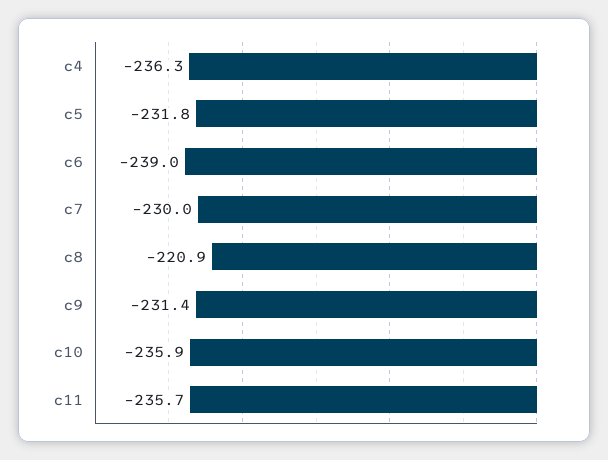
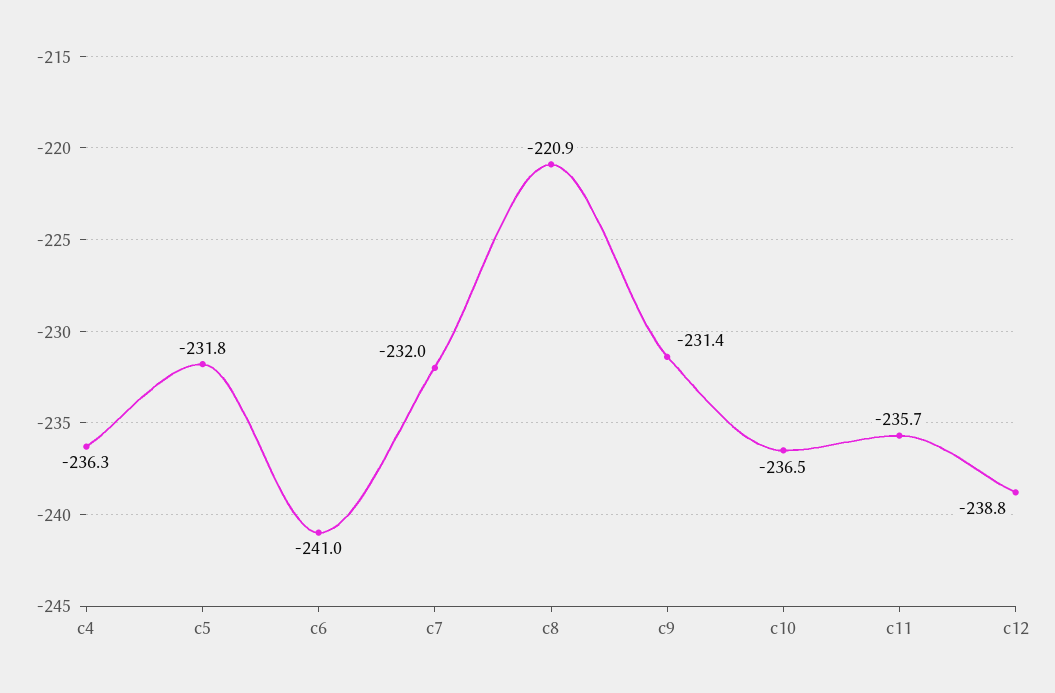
c6: -239 -> -241
c7: -230 -> -232
c10: -235.9 -> -236.5
c12: none -> -238.8

